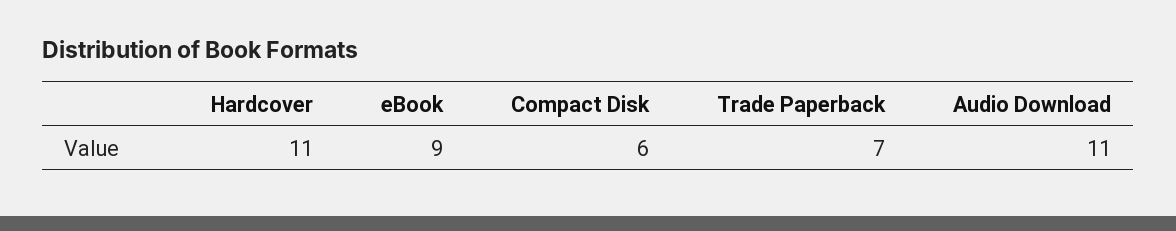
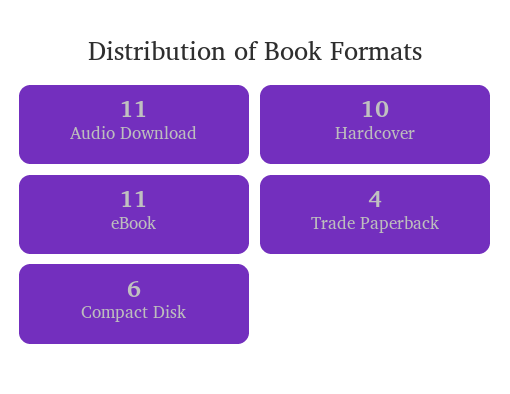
Hardcover: 11 -> 10
eBook: 9 -> 11
Trade Paperback: 7 -> 4

